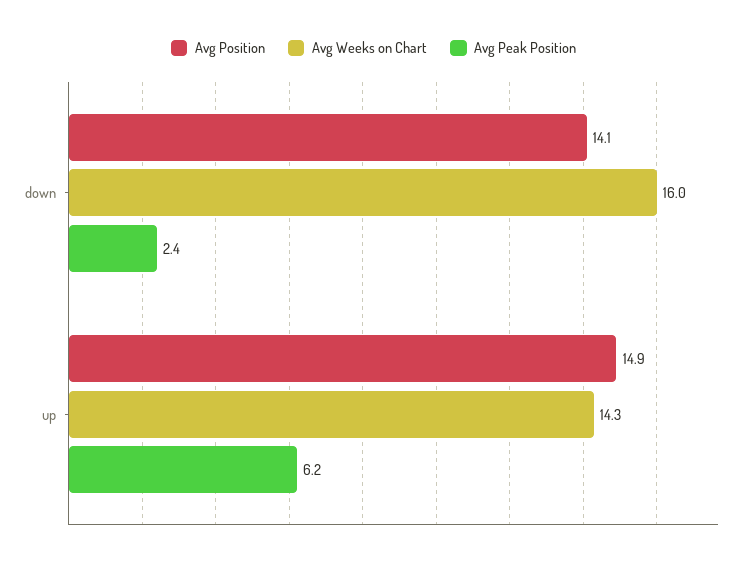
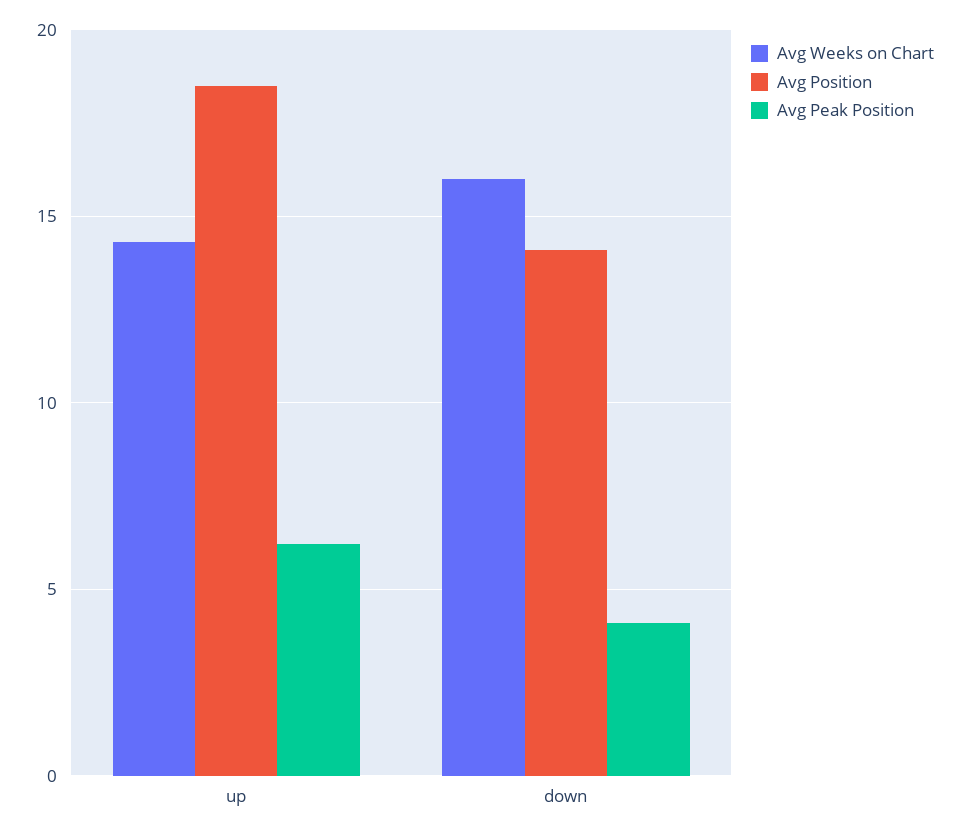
Avg Peak Position, down: 2.4 -> 4
Avg Position, up: 14.9 -> 18.5

